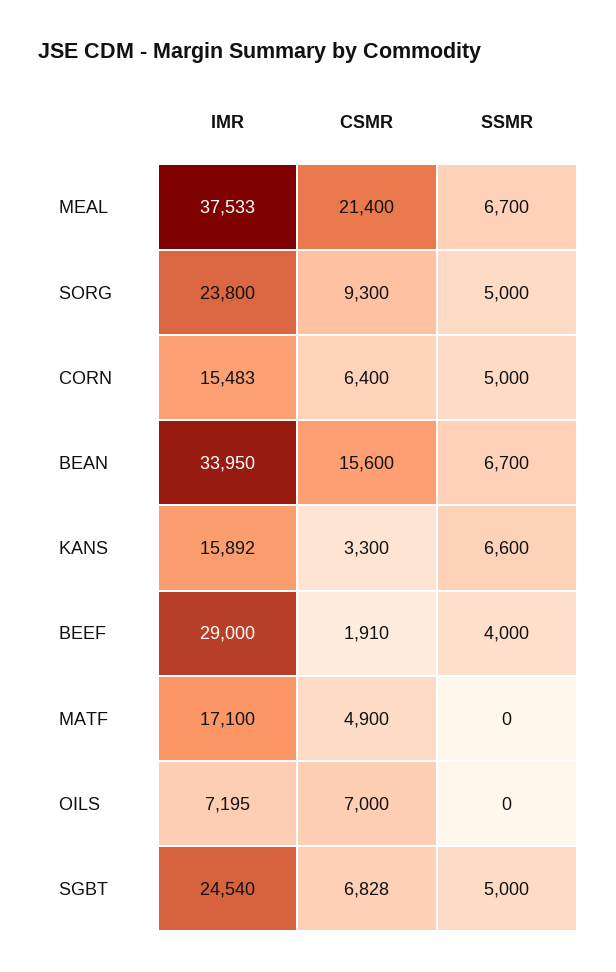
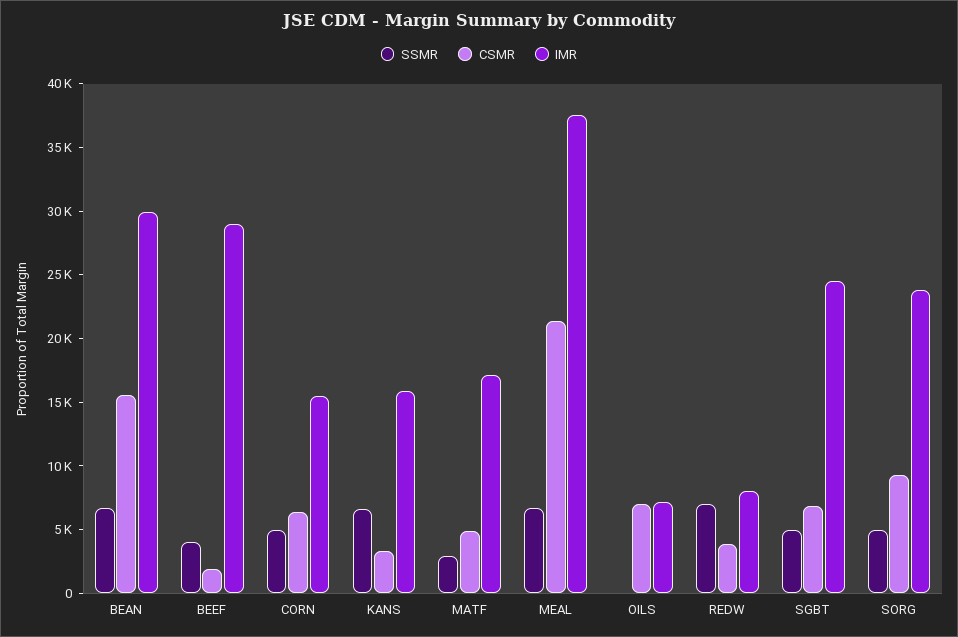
IMR, BEAN: 33950 -> 30000
SSMR, MATF: 0 -> 3000
SSMR, REDW: none -> 7000
CSMR, REDW: none -> 4000
IMR, REDW: none -> 8000

